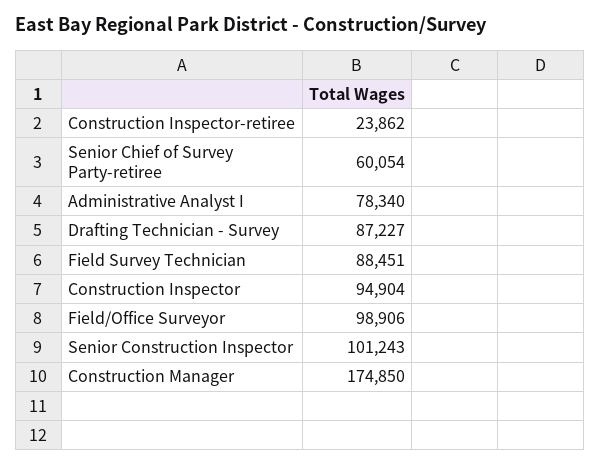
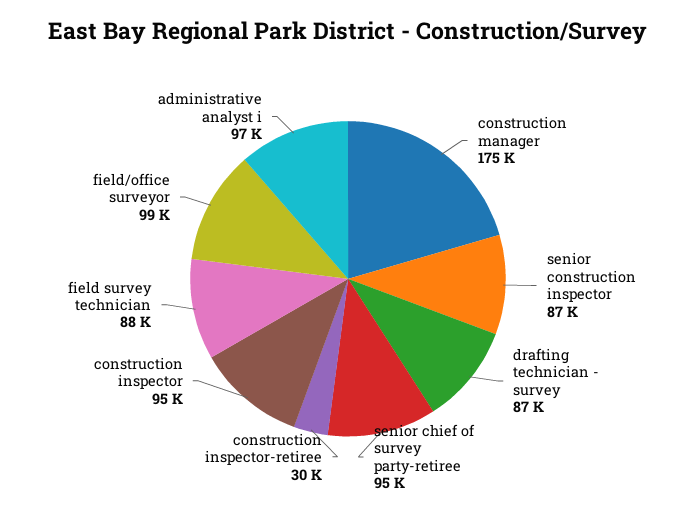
Construction Inspector-retiree: 23862 -> 30000
Senior Chief of Survey Party-retiree: 60054 -> 95000
Administrative Analyst I: 78340 -> 97000
Senior Construction Inspector: 101243 -> 87000

